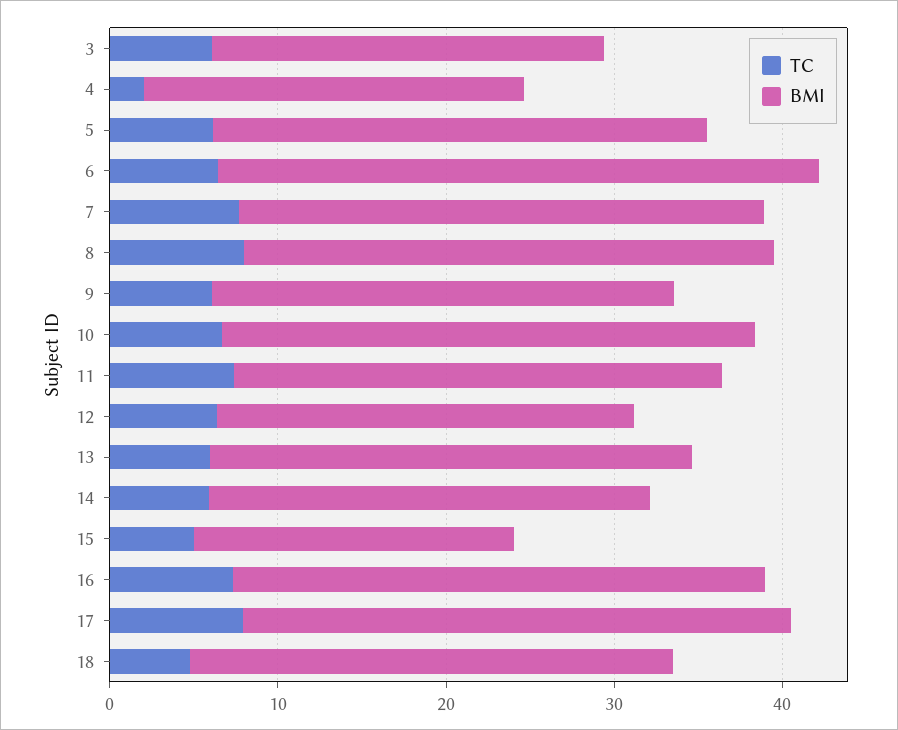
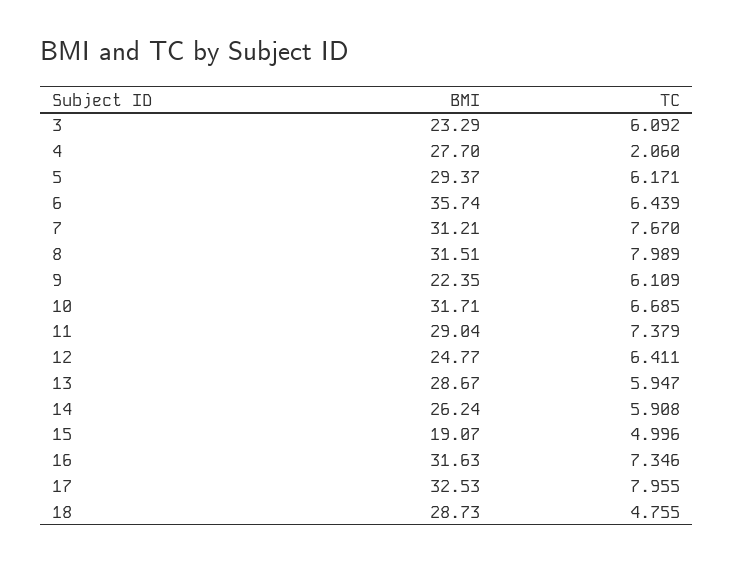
BMI, 4: 22 -> 27.7
BMI, 9: 28 -> 22.35

